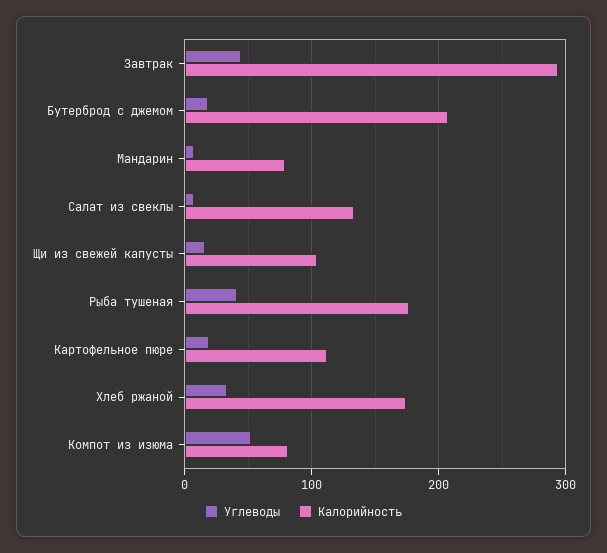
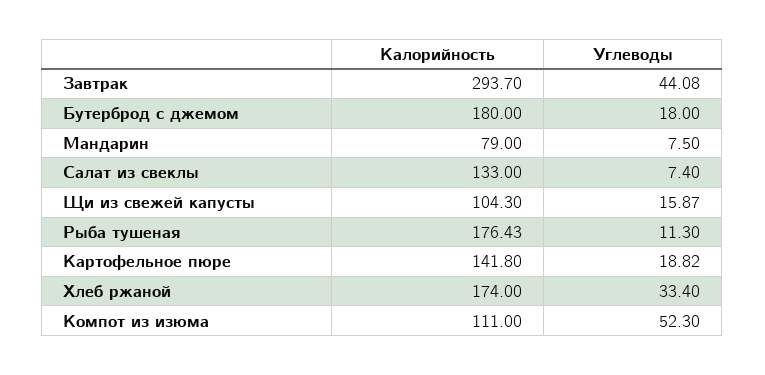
Калорийность, Бутерброд с джемом: 210 -> 180
Углеводы, Рыба тушеная: 40 -> 11.3
Калорийность, Картофельное пюре: 110 -> 141.8
Калорийность, Компот из изюма: 80 -> 111

